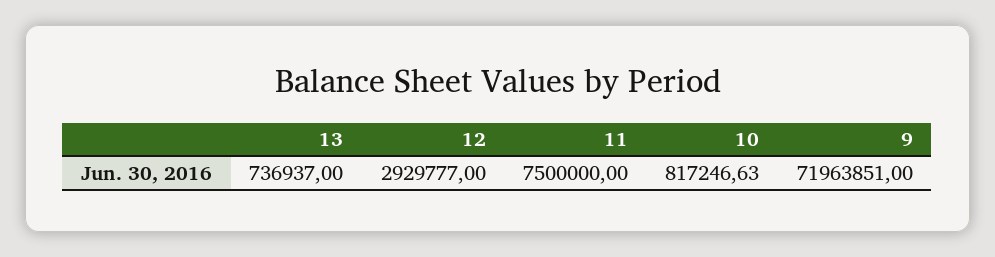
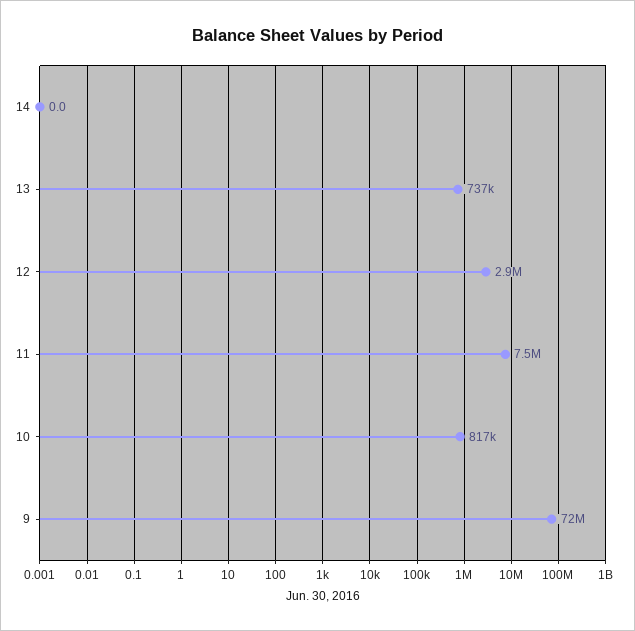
14: none -> 0

